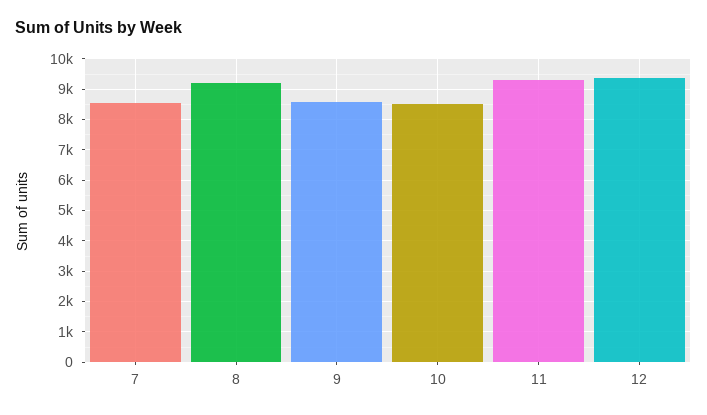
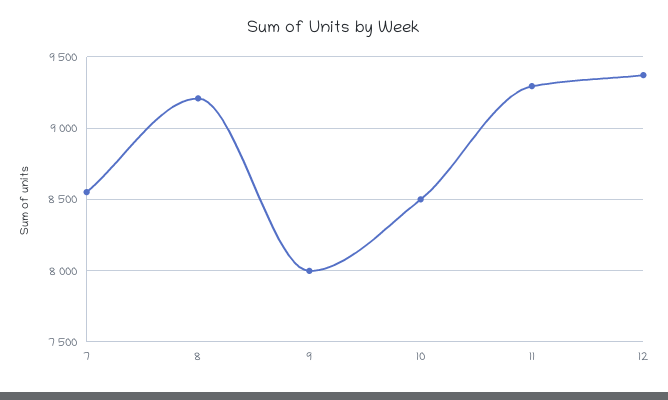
9: 8600 -> 8000

